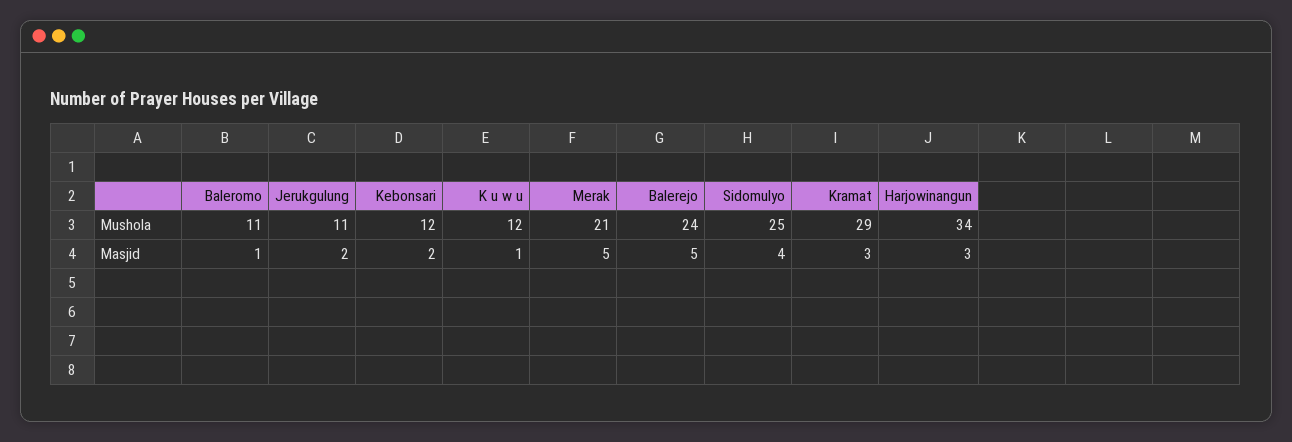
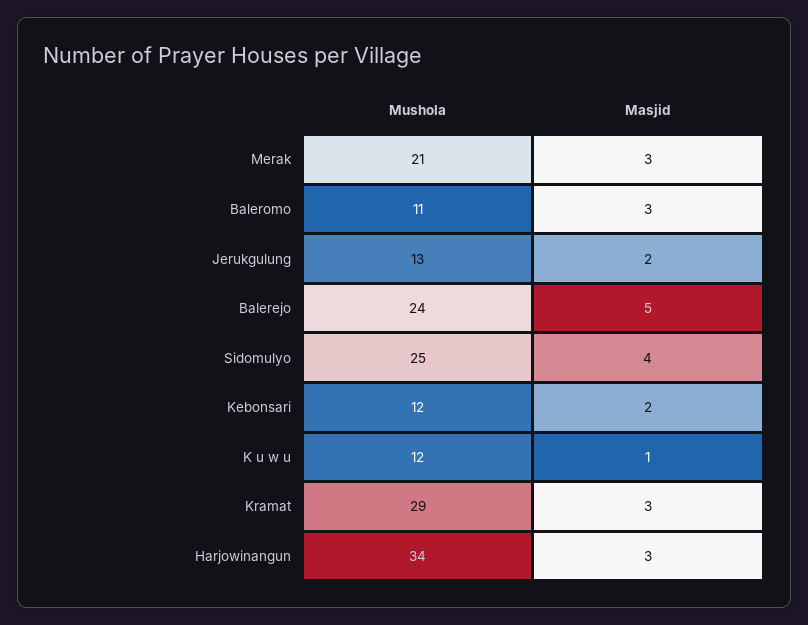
Jerukgulung, Mushola: 11 -> 13
Baleromo, Masjid: 1 -> 3
Merak, Masjid: 5 -> 3

